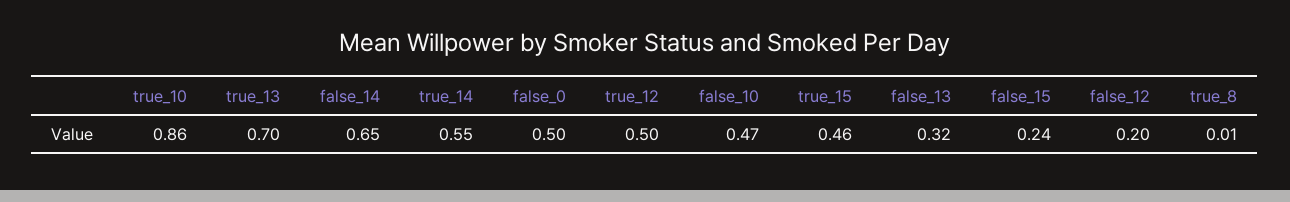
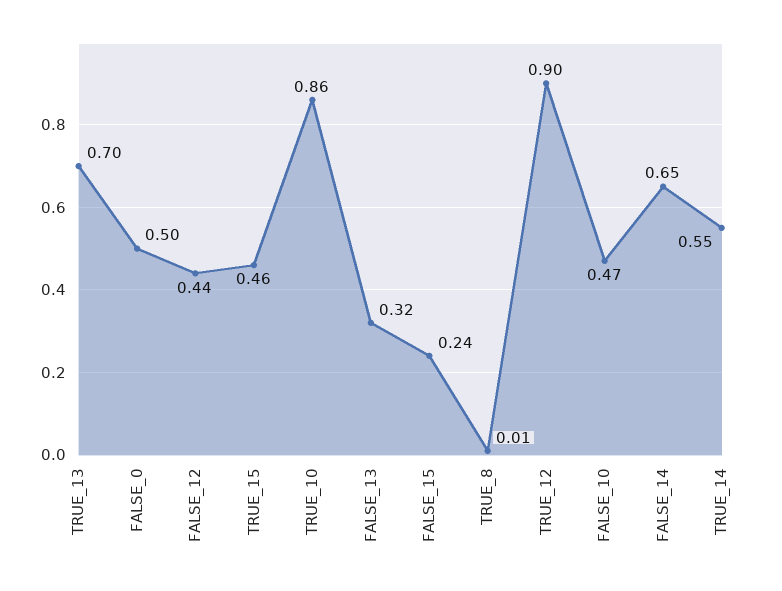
true_12: 0.5 -> 0.9
false_12: 0.2 -> 0.44

